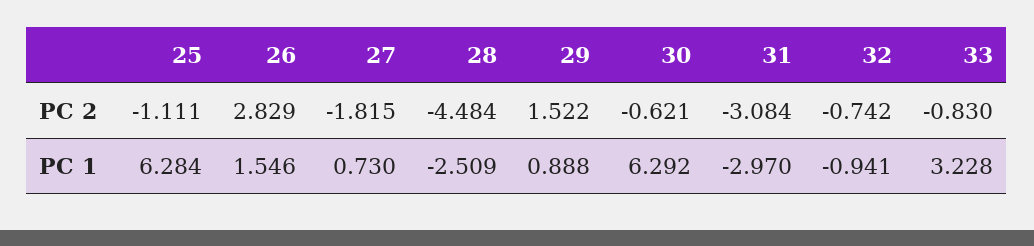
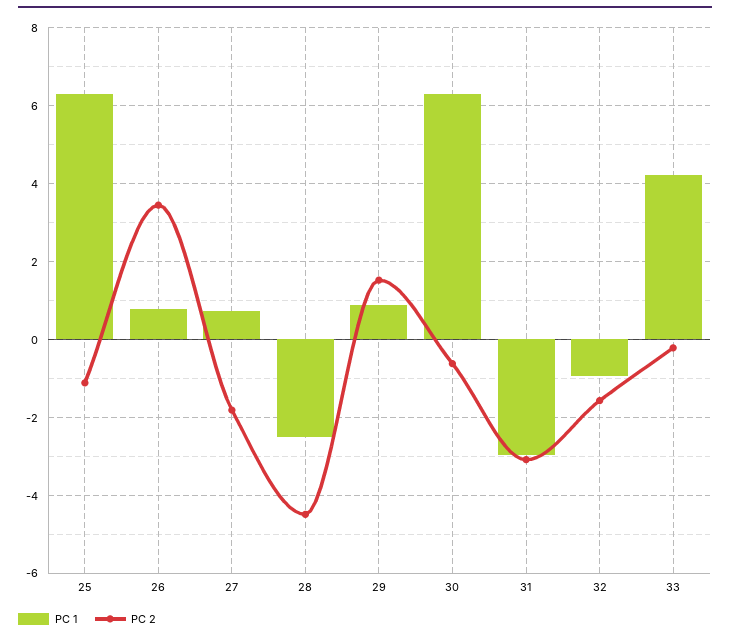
PC 2, 26: 2.829 -> 3.4
PC 2, 32: -0.742 -> -1.6
PC 2, 33: -0.83 -> -0.2
PC 1, 26: 1.546 -> 0.8
PC 1, 33: 3.228 -> 4.2

